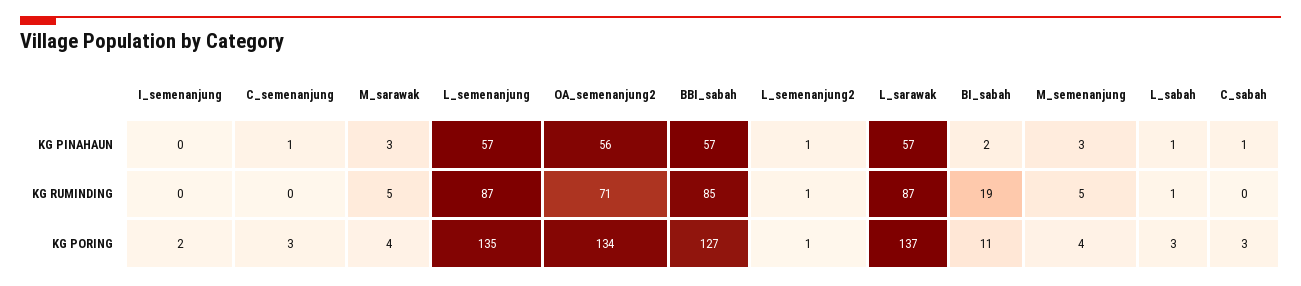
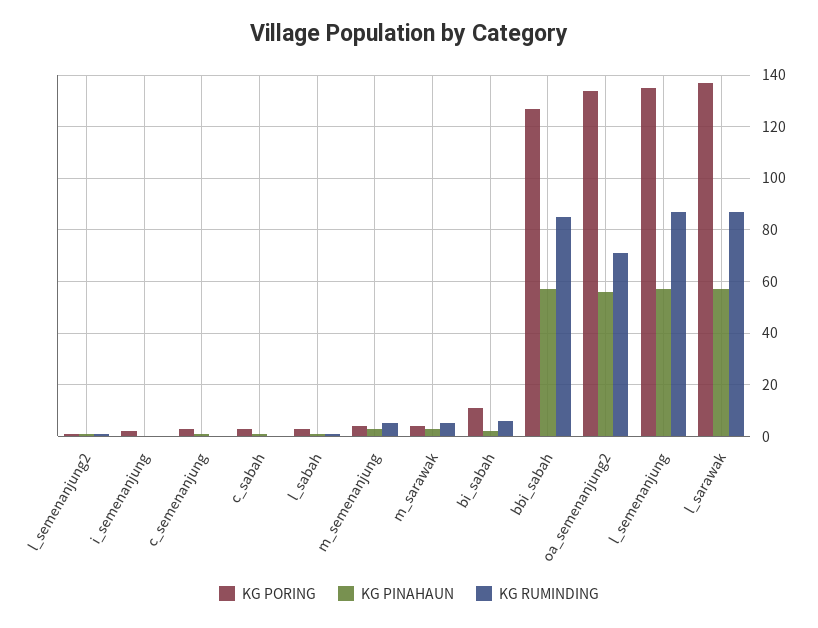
KG RUMINDING, BI_sabah: 19 -> 5

